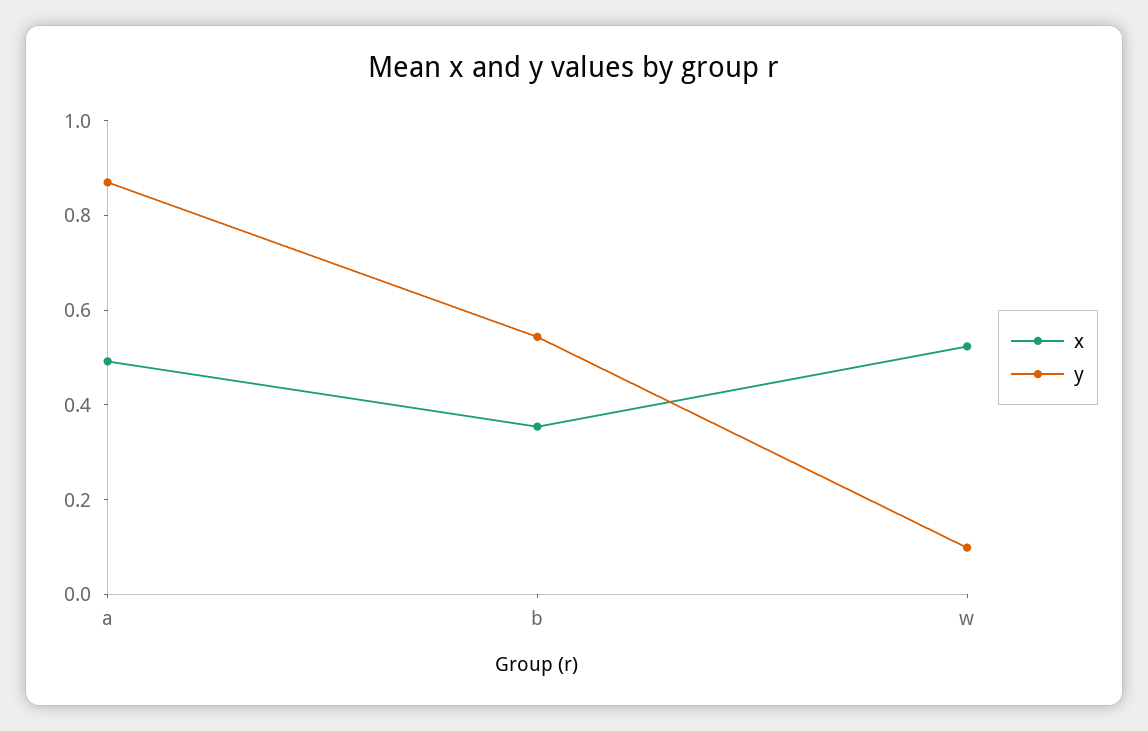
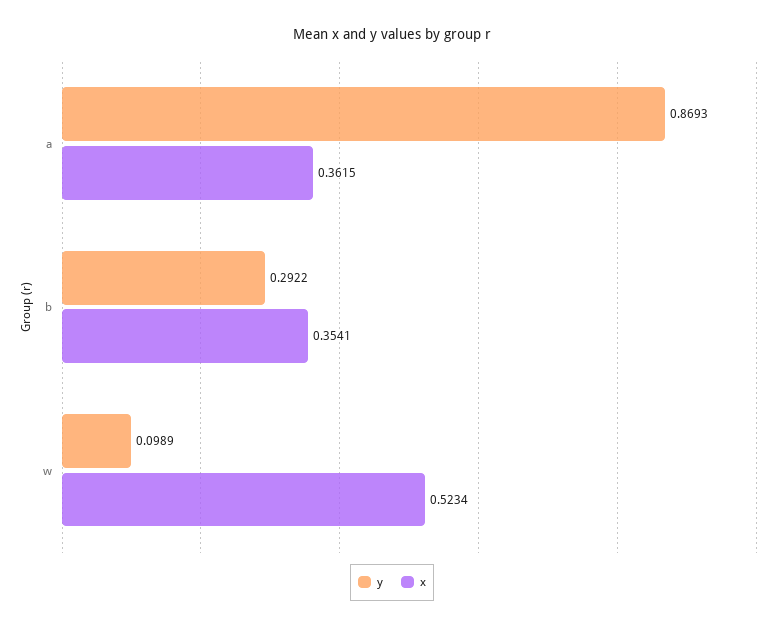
x, a: 0.5 -> 0.3615
y, b: 0.55 -> 0.2922

